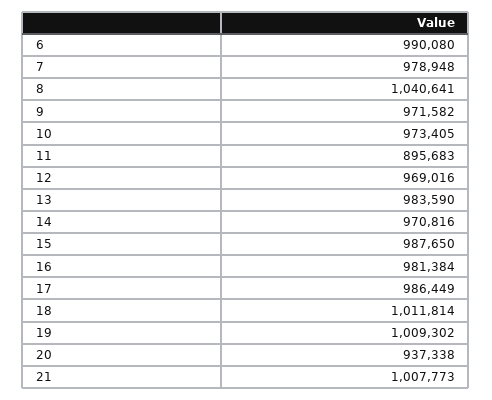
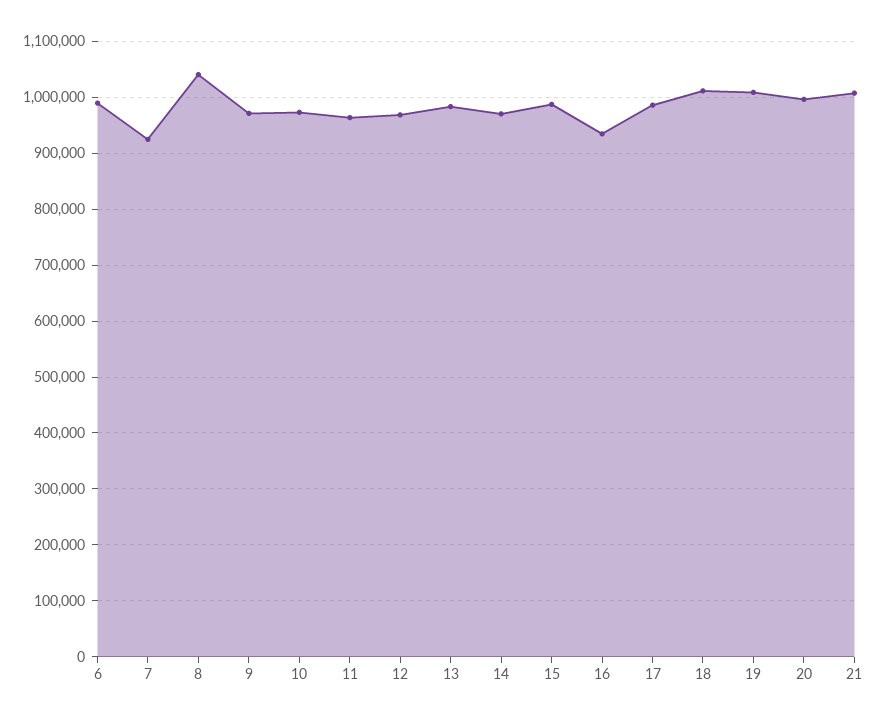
7: 978948 -> 920000
11: 895683 -> 960000
16: 981384 -> 940000
20: 937338 -> 1000000

